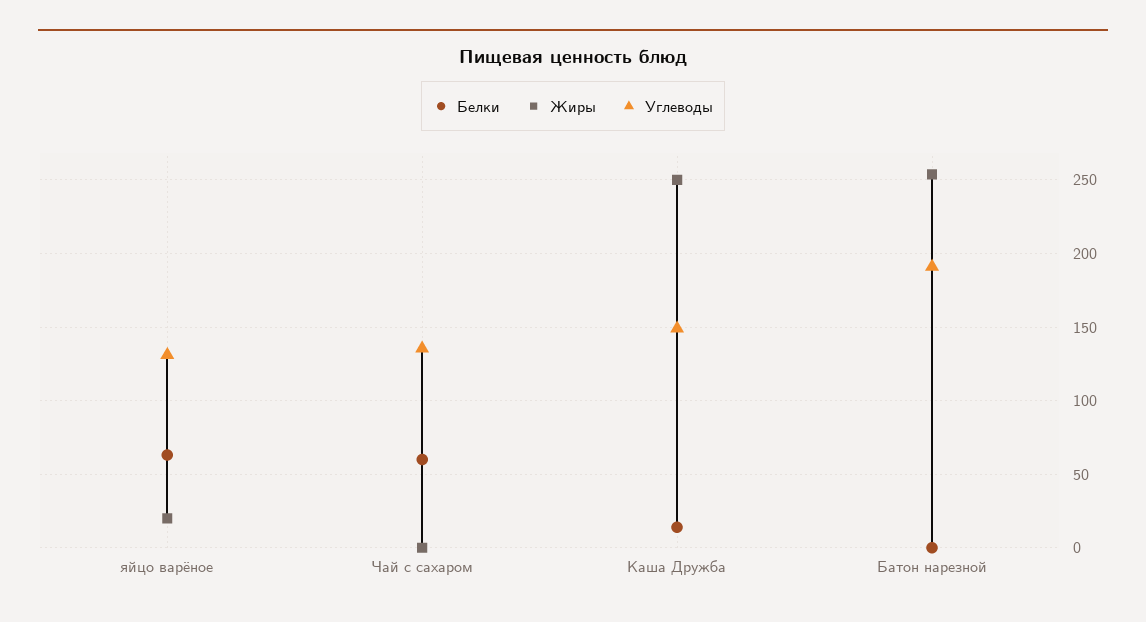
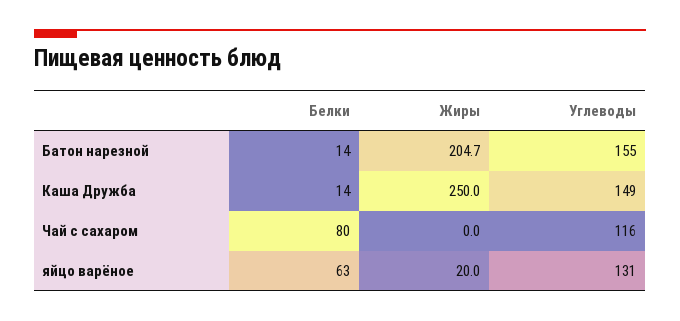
Белки, Чай с сахаром: 60 -> 80
Углеводы, Чай с сахаром: 135 -> 116
Белки, Батон нарезной: 0 -> 14
Жиры, Батон нарезной: 255 -> 204.7
Углеводы, Батон нарезной: 190 -> 155

